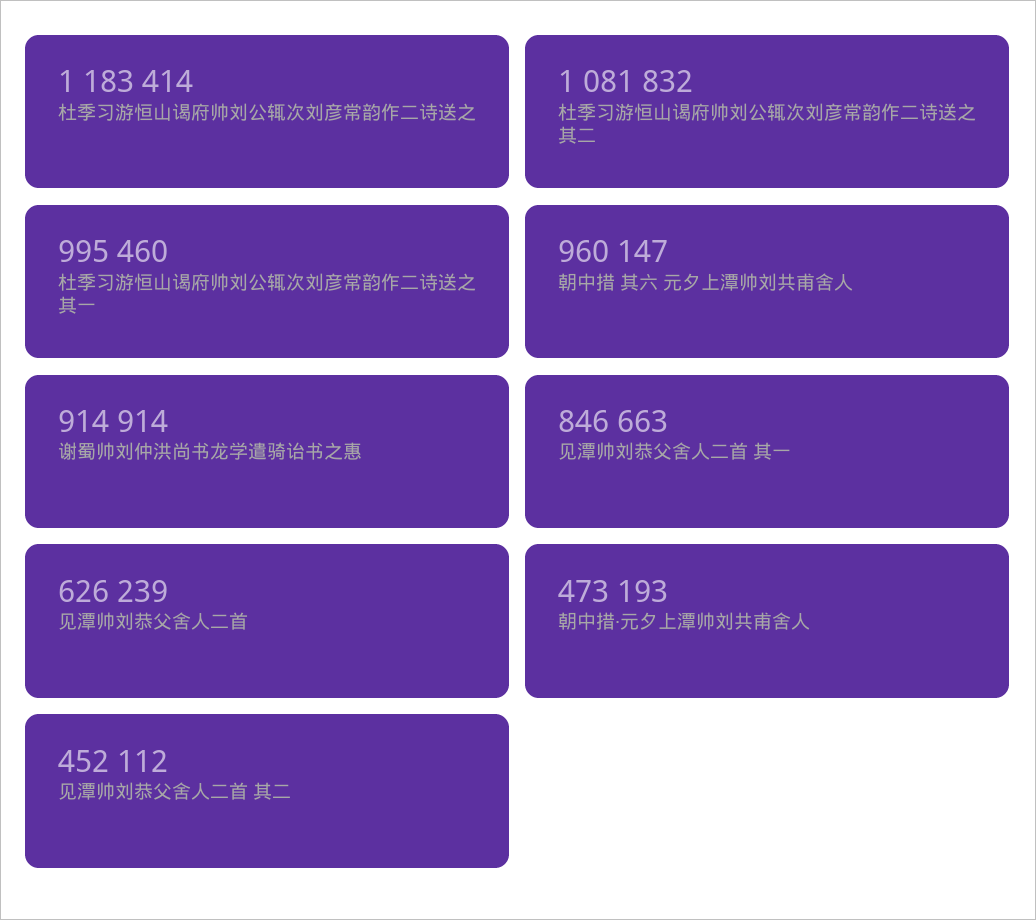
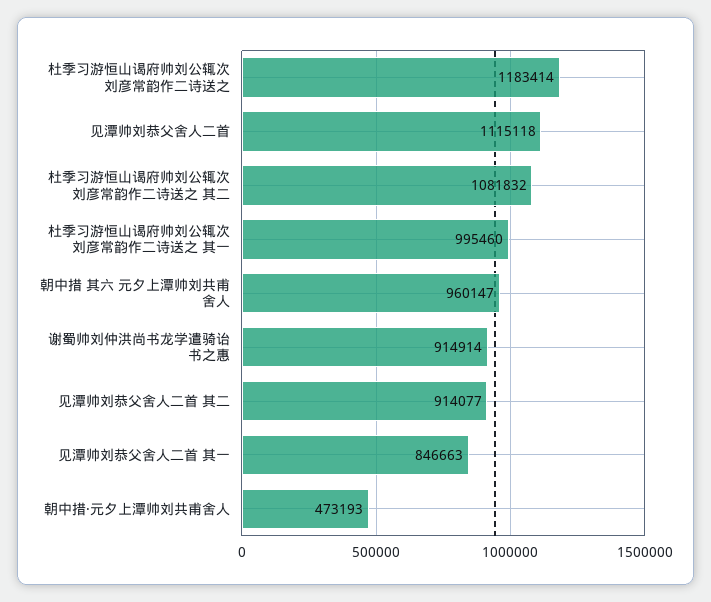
见潭帅刘恭父舍人二首: 626239 -> 1115118
见潭帅刘恭父舍人二首 其二: 452112 -> 914077

